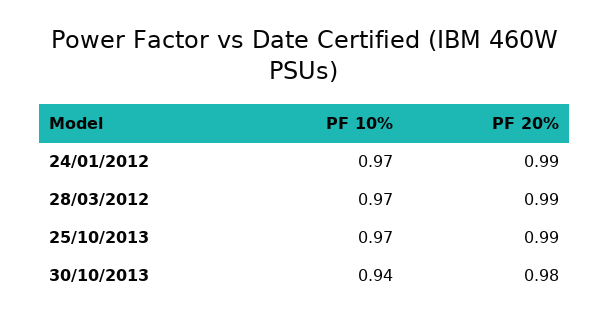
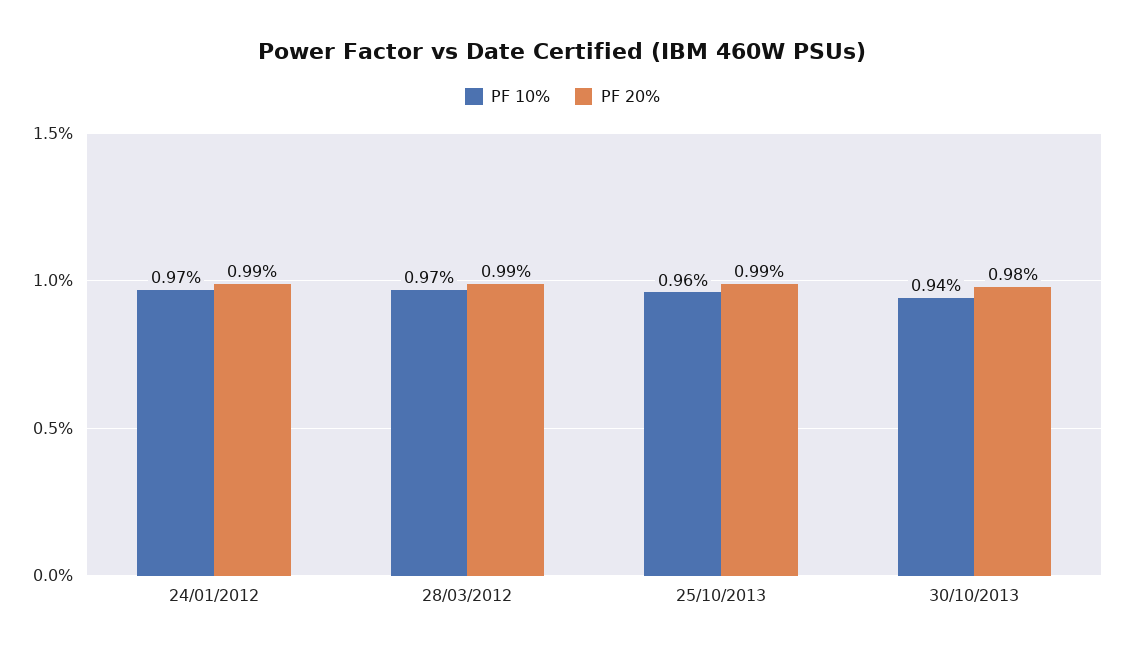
PF 10%, 25/10/2013: 0.97 -> 0.96

